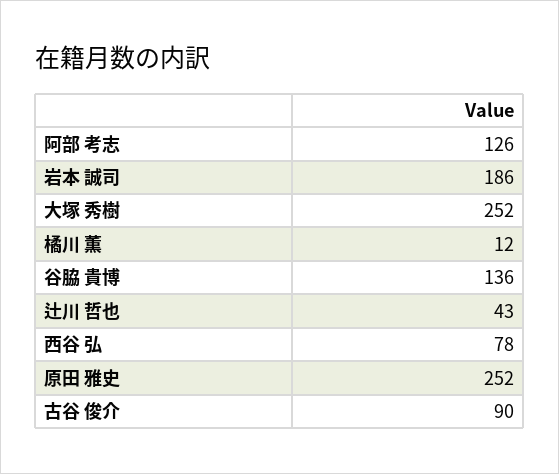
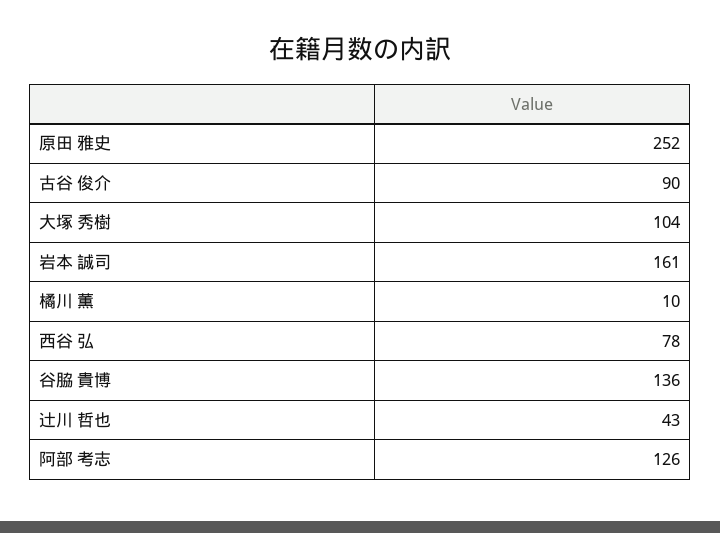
岩本 誠司: 186 -> 161
大塚 秀樹: 252 -> 104
橘川 薫: 12 -> 10

